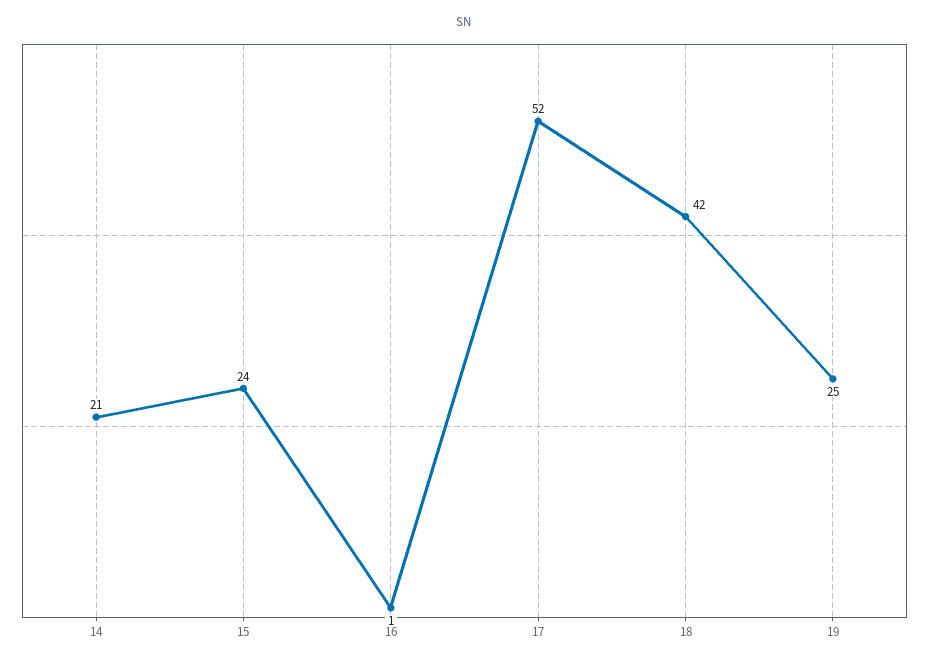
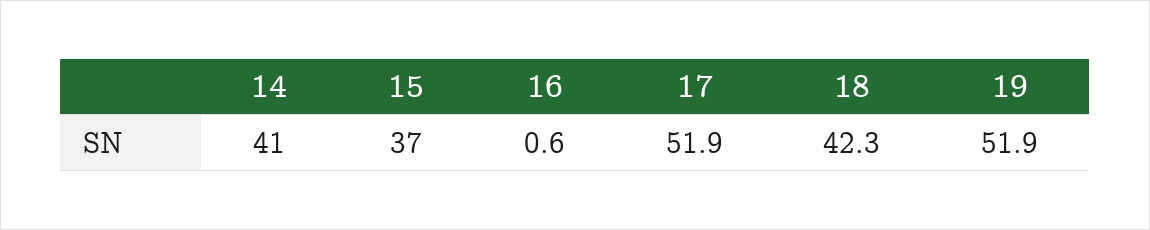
14: 21 -> 41
15: 24 -> 37
19: 25 -> 51.9

